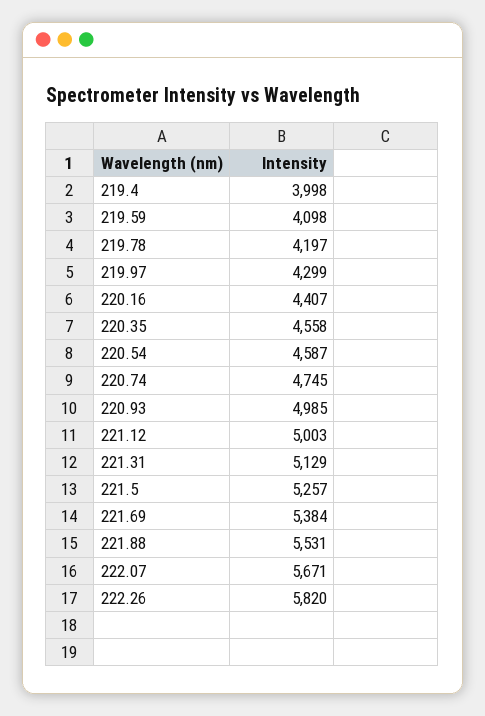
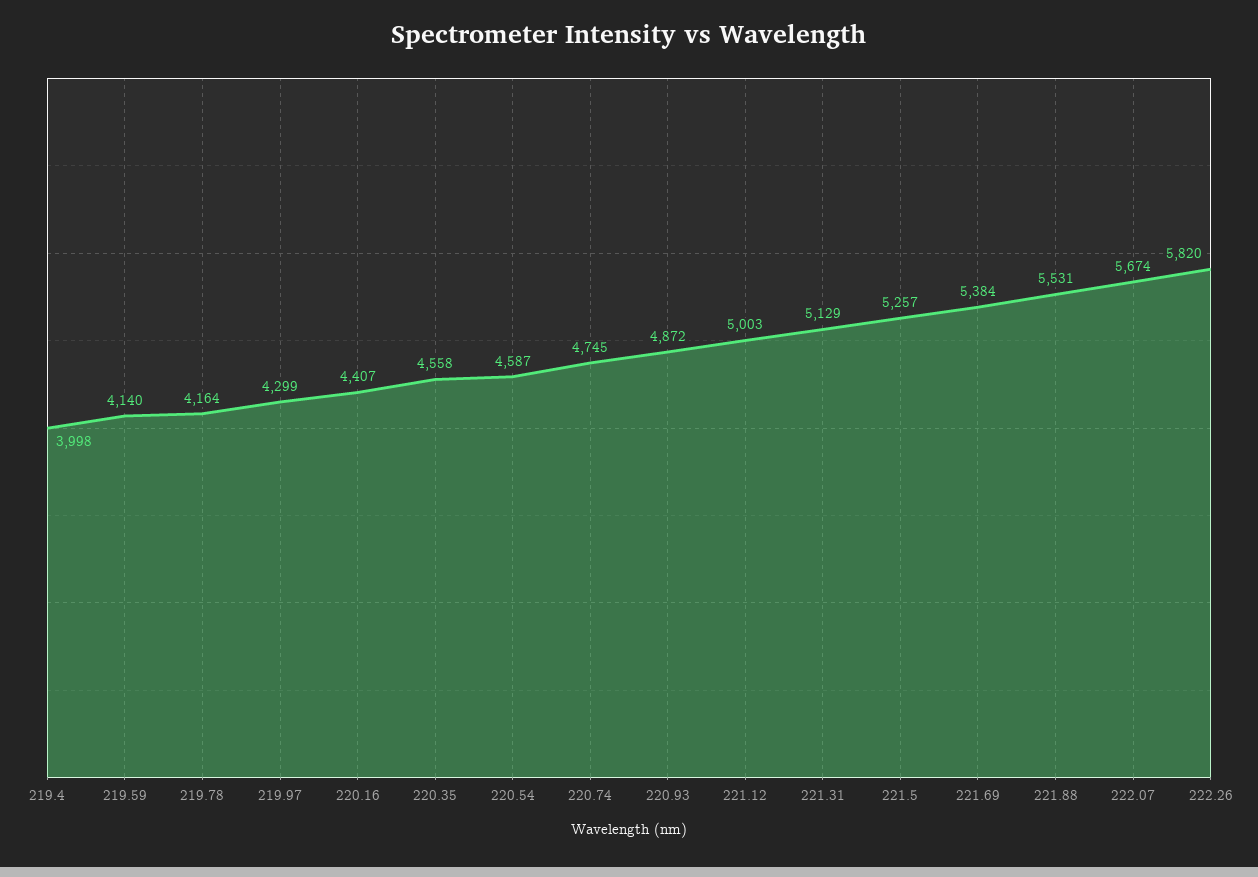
219.59: 4098 -> 4140
219.78: 4197 -> 4164
220.93: 4985 -> 4872
222.07: 5671 -> 5674

